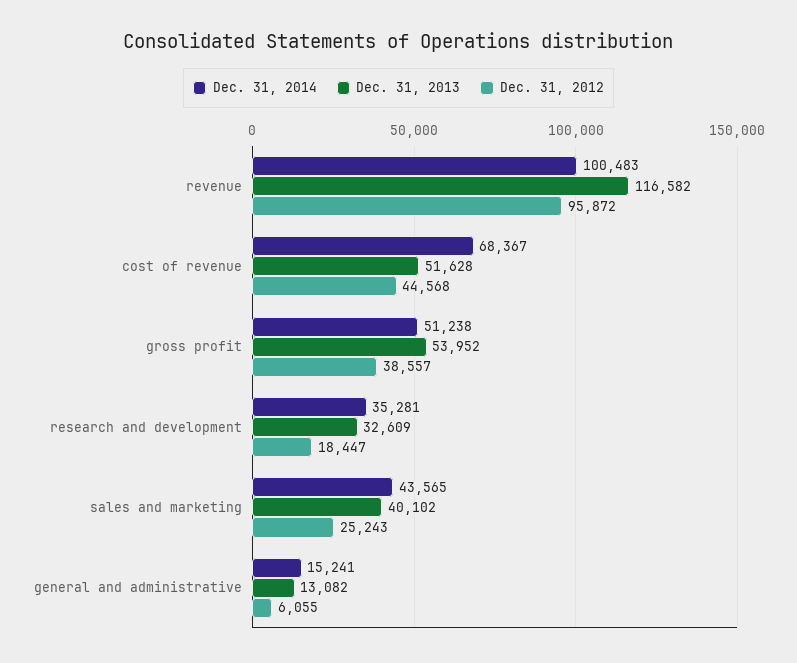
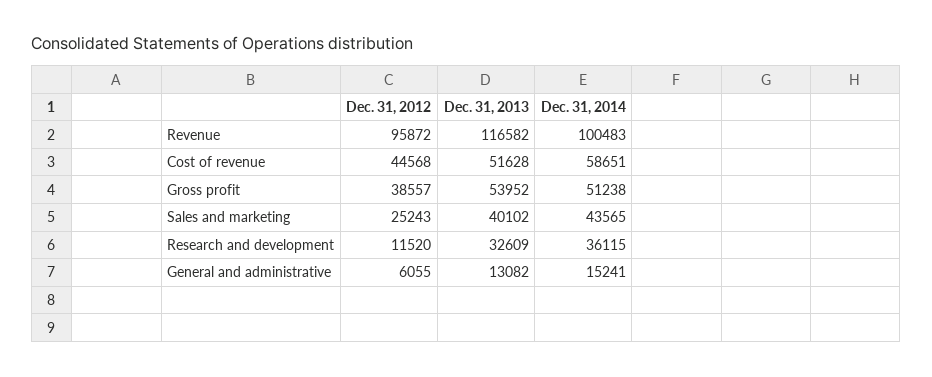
Dec. 31, 2014, cost of revenue: 68367 -> 58651
Dec. 31, 2014, research and development: 35281 -> 36115
Dec. 31, 2012, research and development: 18447 -> 11520

